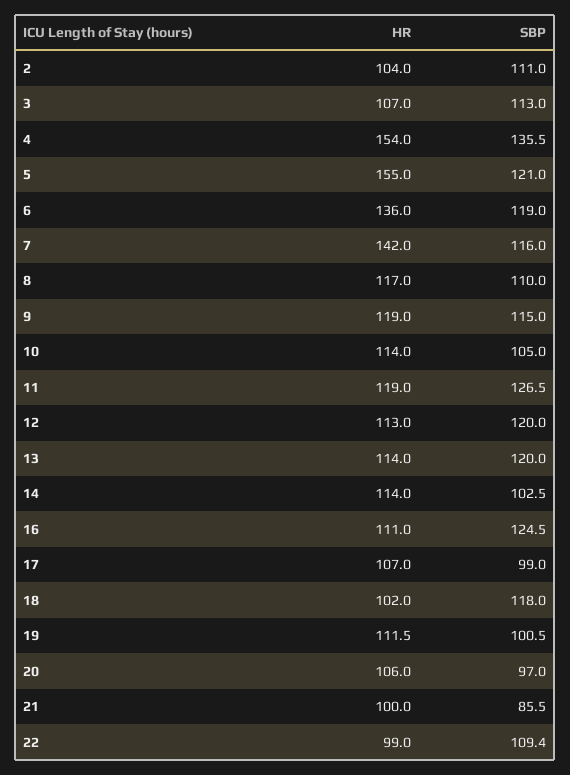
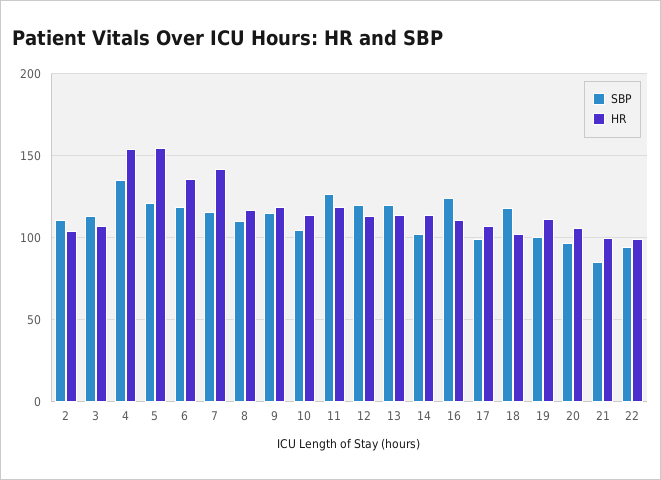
SBP, 22: 109.4 -> 95

